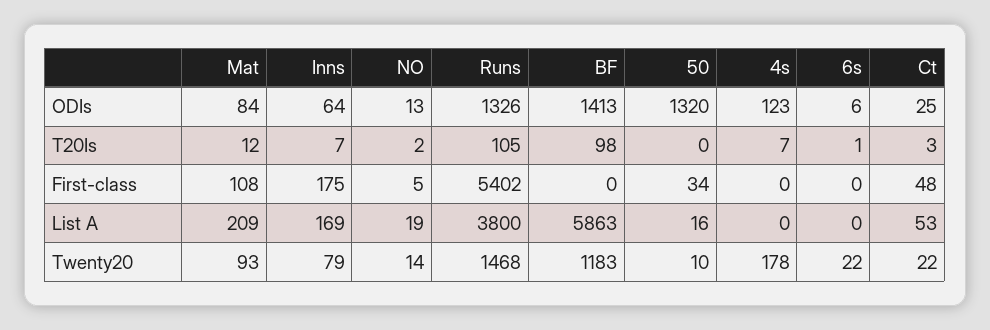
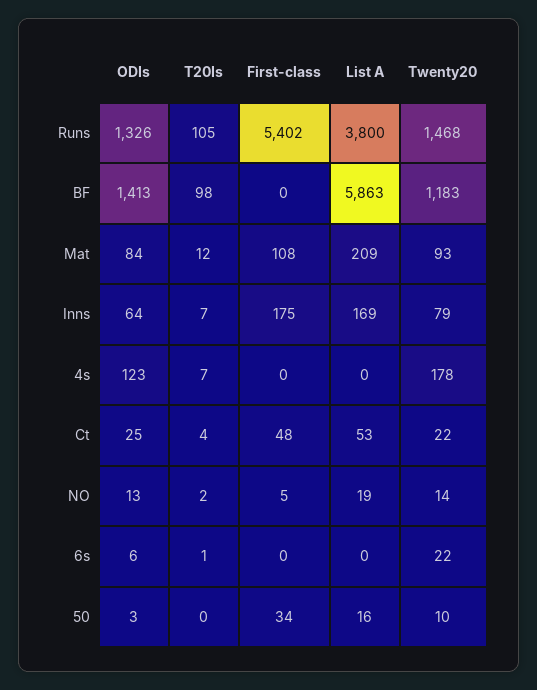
50, ODIs: 1320 -> 3
Ct, T20Is: 3 -> 4

